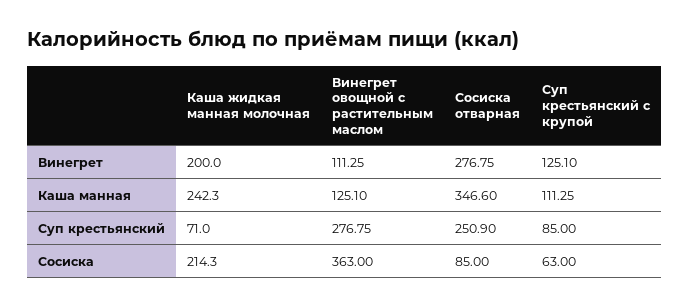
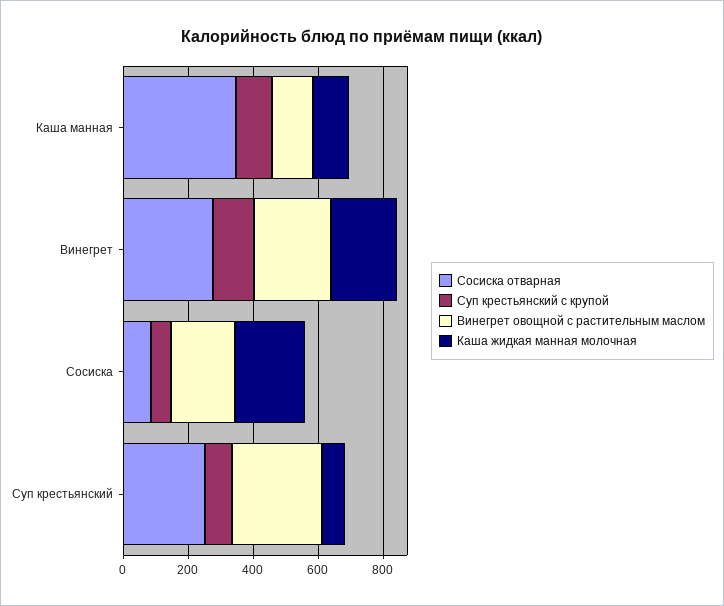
Винегрет овощной с растительным маслом, Винегрет: 111.25 -> 250
Каша жидкая манная молочная, Каша манная: 242.3 -> 100
Винегрет овощной с растительным маслом, Сосиска: 363 -> 200

